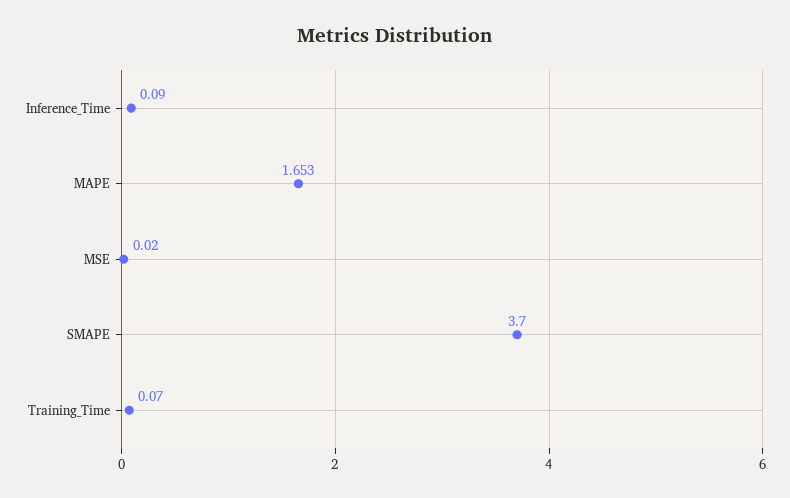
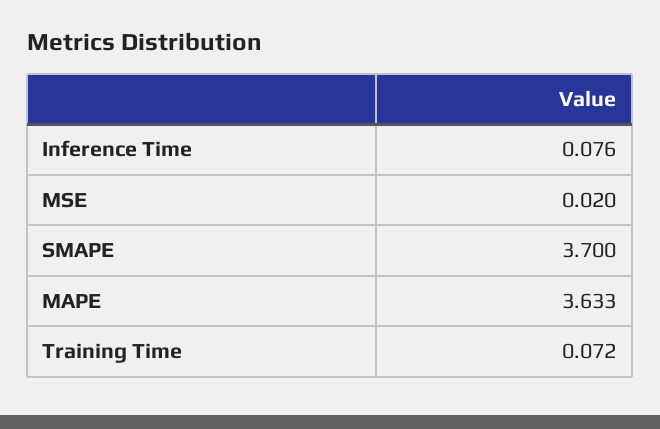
Inference_Time: 0.09 -> 0.076
MAPE: 1.653 -> 3.633
Training_Time: 0.07 -> 0.072

